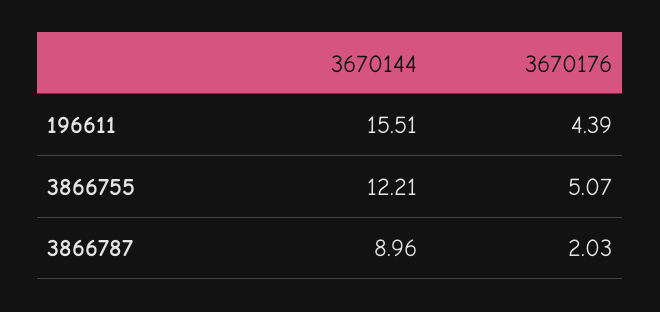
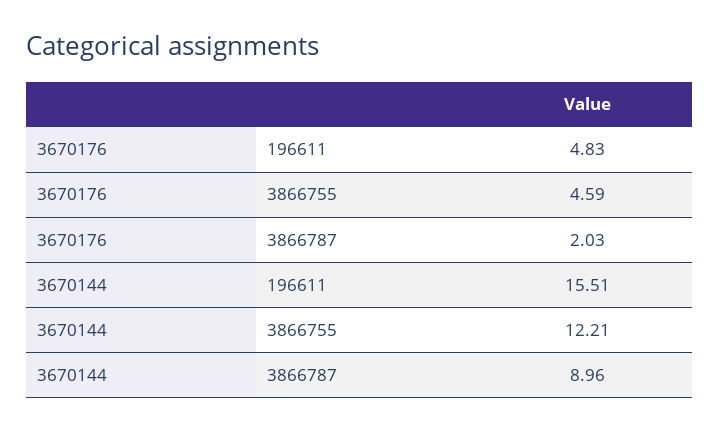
3670176, 196611: 4.39 -> 4.83
3670176, 3866755: 5.07 -> 4.59

